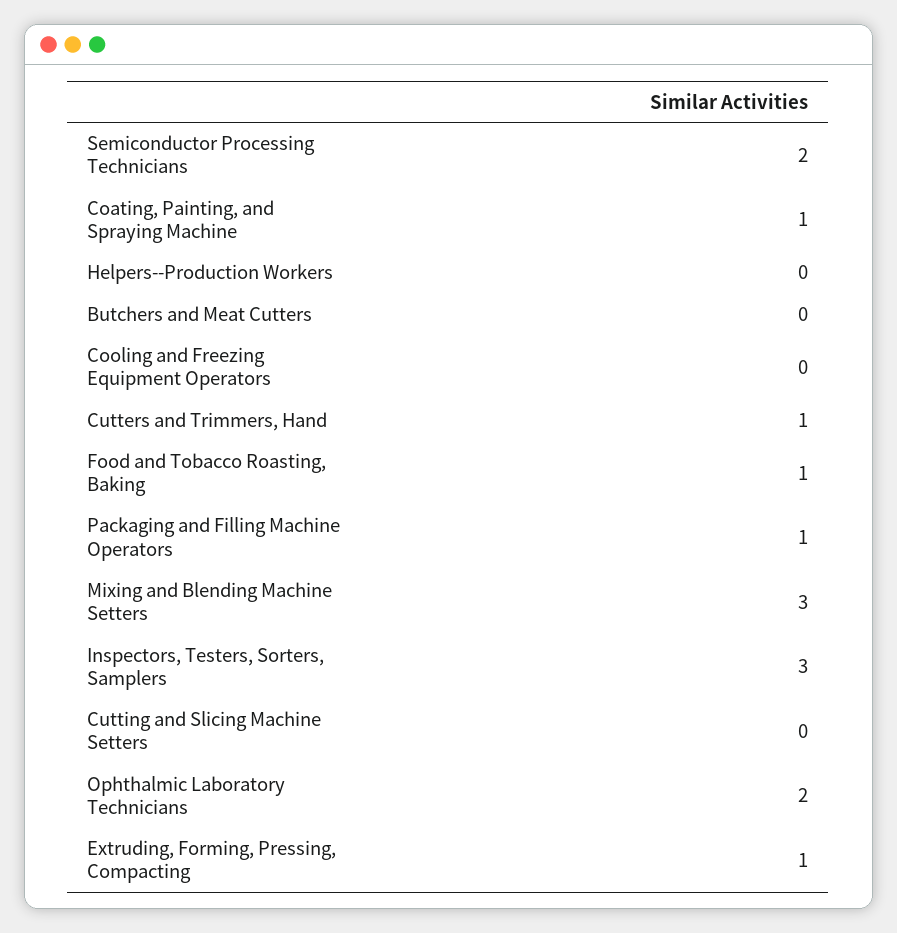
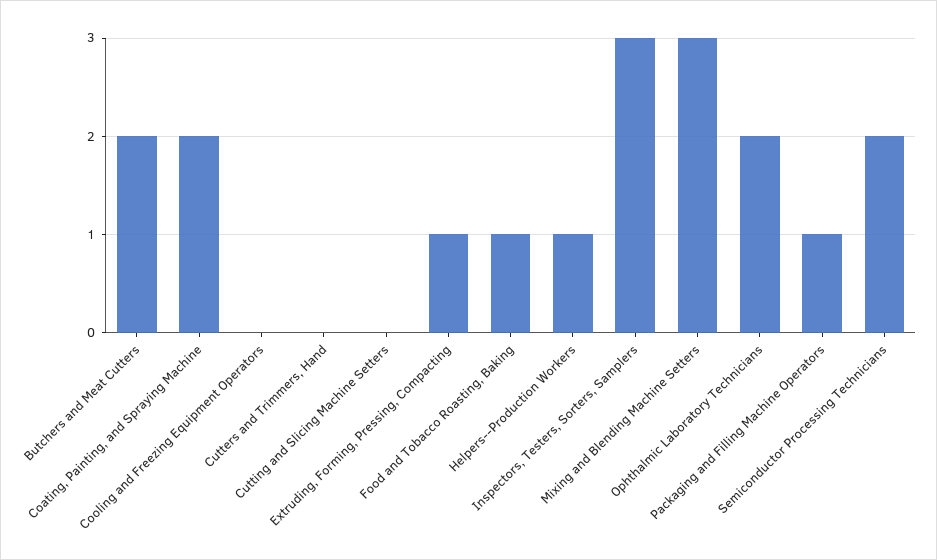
Coating, Painting, and Spraying Machine: 1 -> 2
Helpers--Production Workers: 0 -> 1
Butchers and Meat Cutters: 0 -> 2
Cutters and Trimmers, Hand: 1 -> 0

